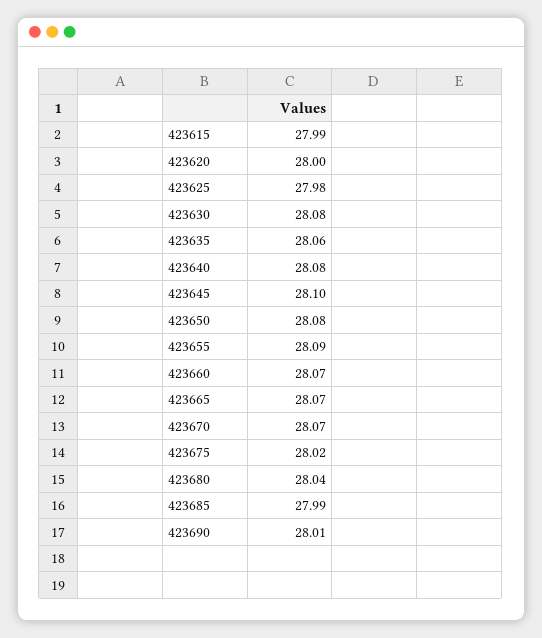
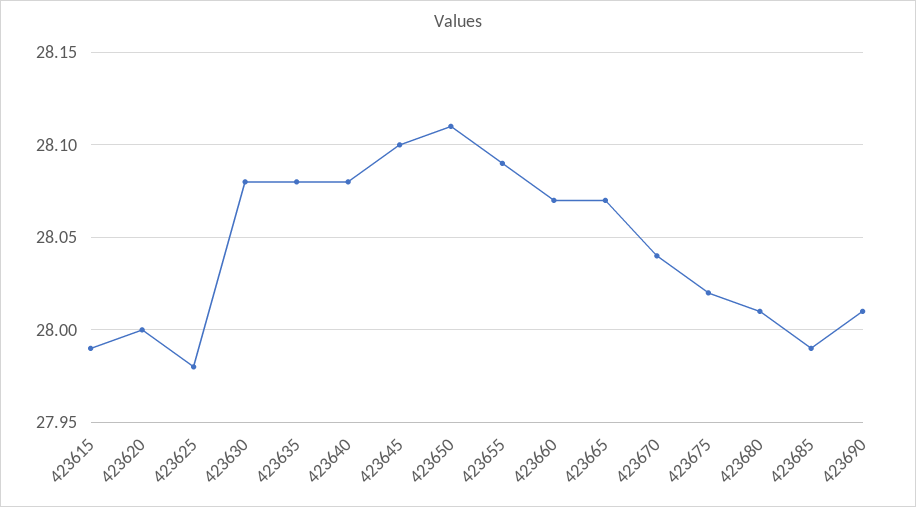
423635: 28.06 -> 28.08
423650: 28.08 -> 28.11
423670: 28.07 -> 28.04
423680: 28.04 -> 28.01

